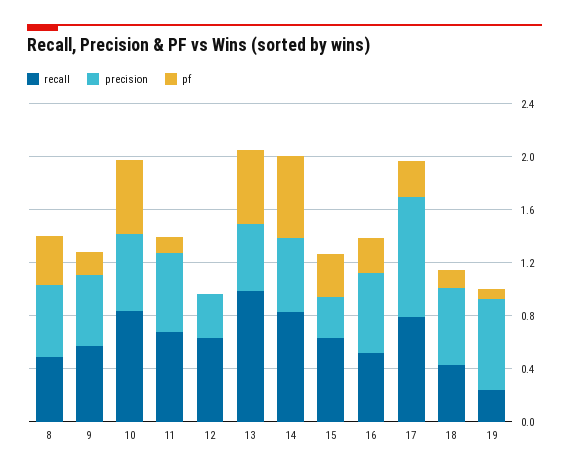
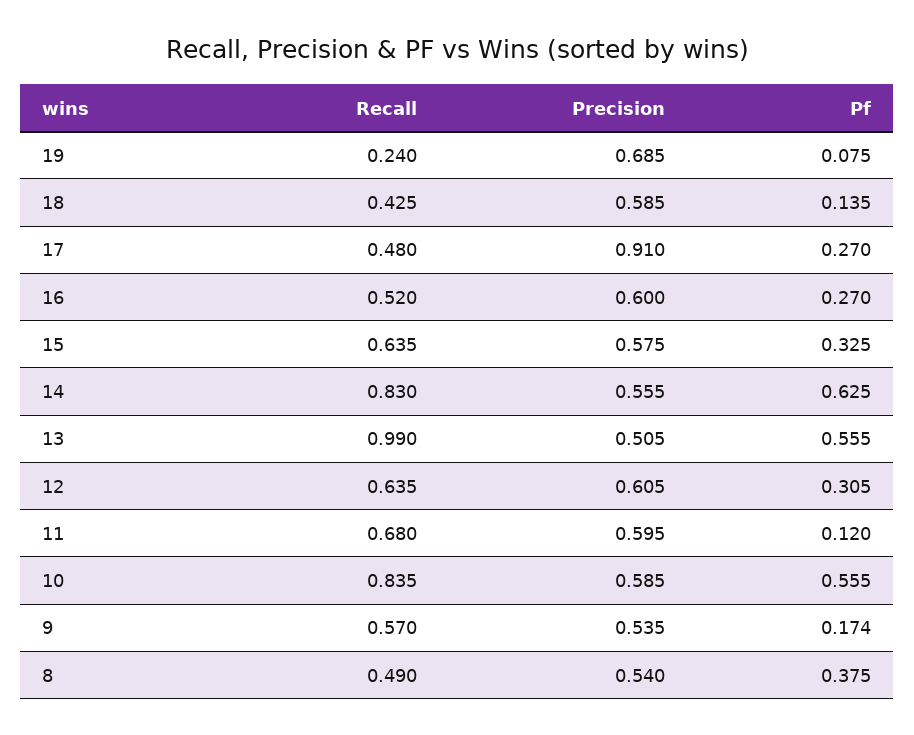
precision, 12: 0.3 -> 0.605
pf, 12: 0 -> 0.305
precision, 15: 0.3 -> 0.575
recall, 17: 0.8 -> 0.48

